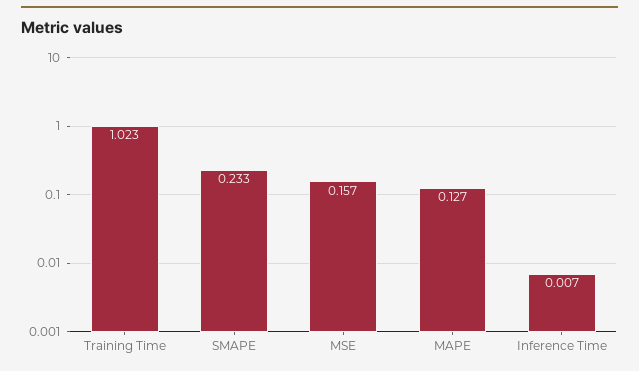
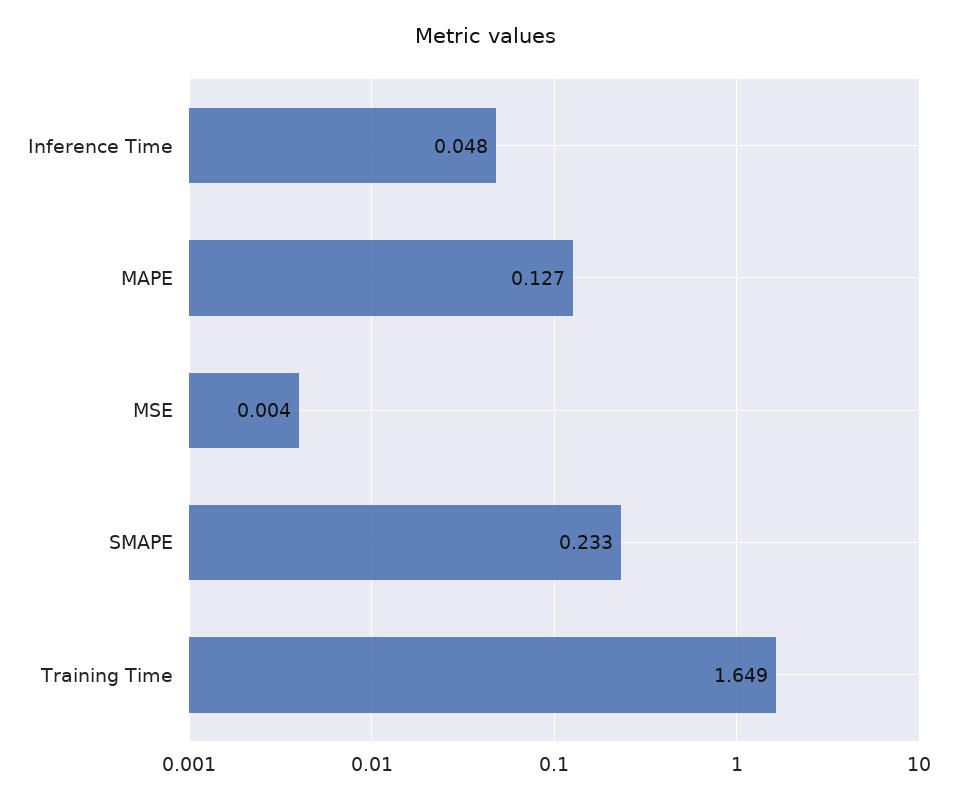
Training Time: 1.023 -> 1.649
MSE: 0.157 -> 0.004
Inference Time: 0.007 -> 0.048

